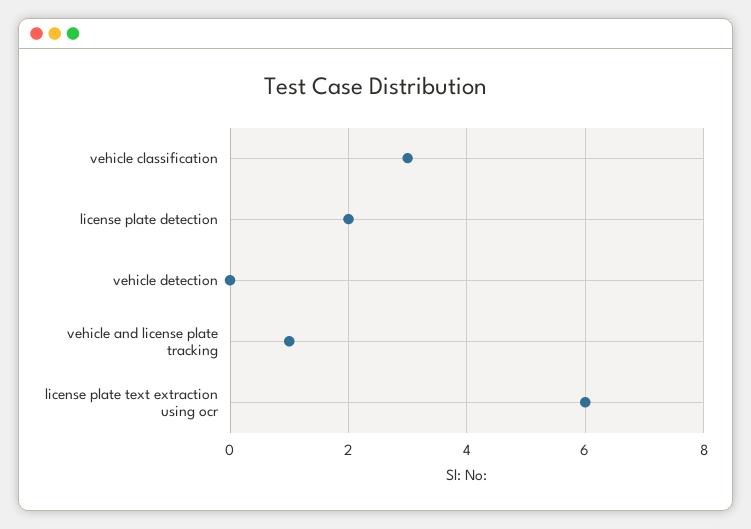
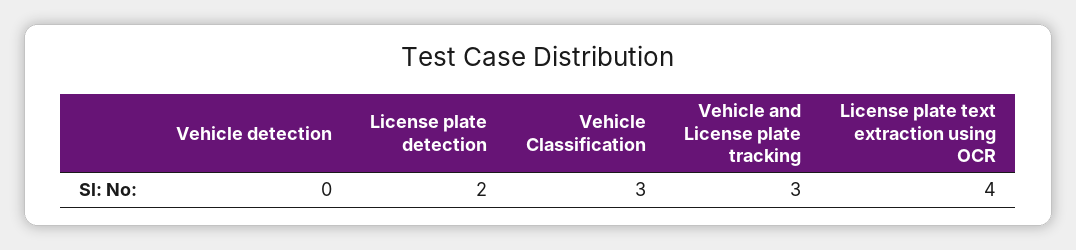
vehicle and license plate tracking: 1 -> 3
license plate text extraction using ocr: 6 -> 4

